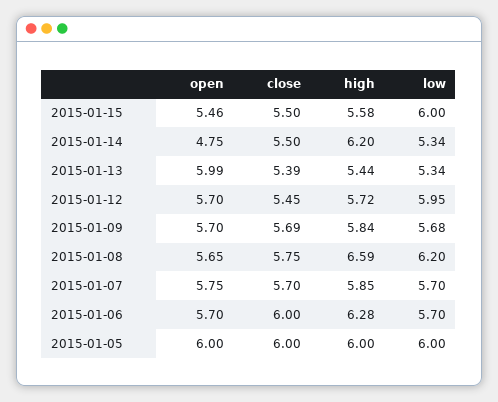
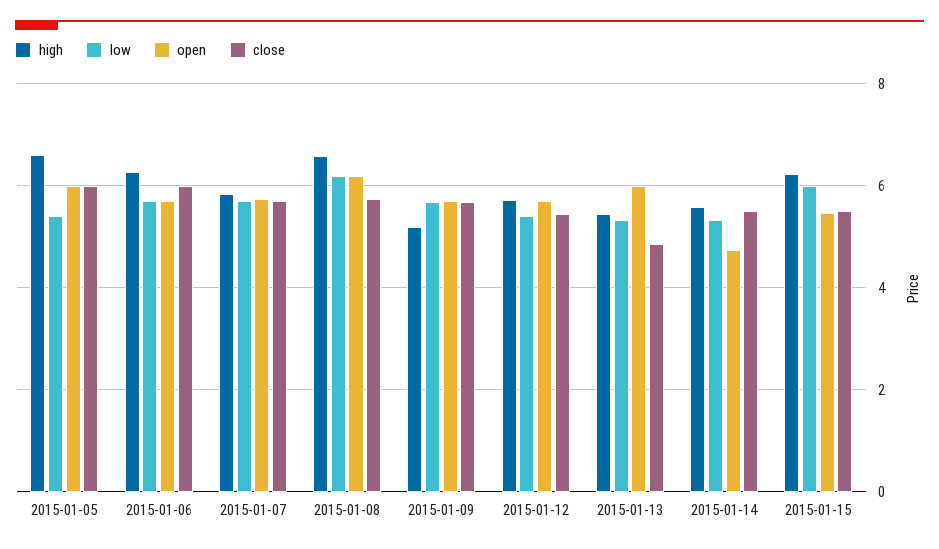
high, 2015-01-15: 5.58 -> 6.2
high, 2015-01-14: 6.2 -> 5.6
close, 2015-01-13: 5.39 -> 4.8
low, 2015-01-12: 5.95 -> 5.4
high, 2015-01-09: 5.84 -> 5.2
open, 2015-01-08: 5.65 -> 6.2
high, 2015-01-05: 6 -> 6.6
low, 2015-01-05: 6 -> 5.4

